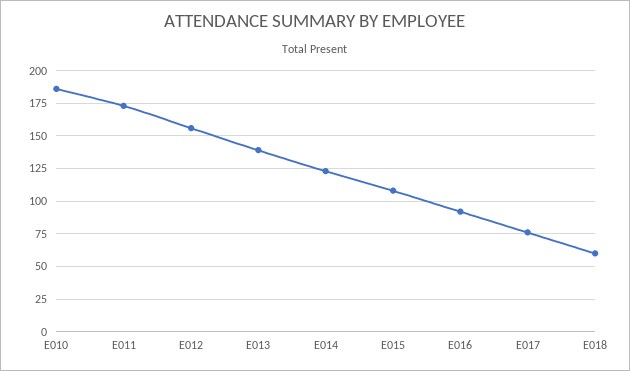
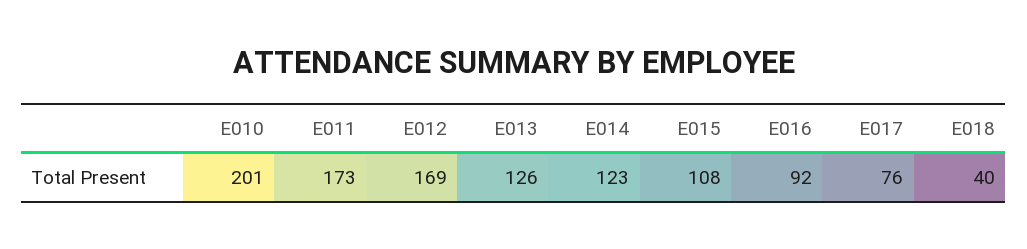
E010: 185 -> 201
E012: 155 -> 169
E013: 140 -> 126
E018: 60 -> 40

